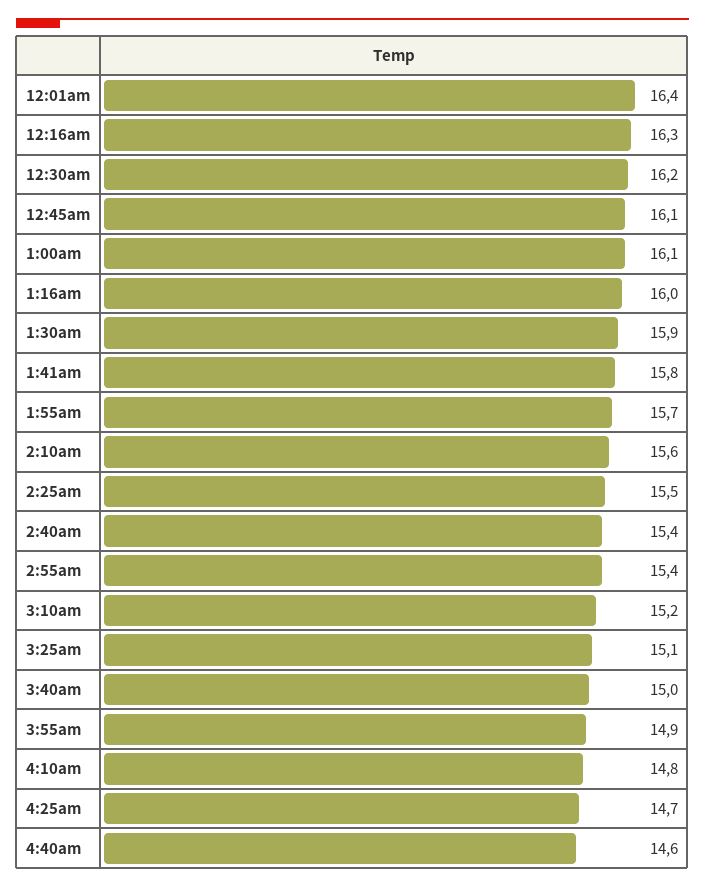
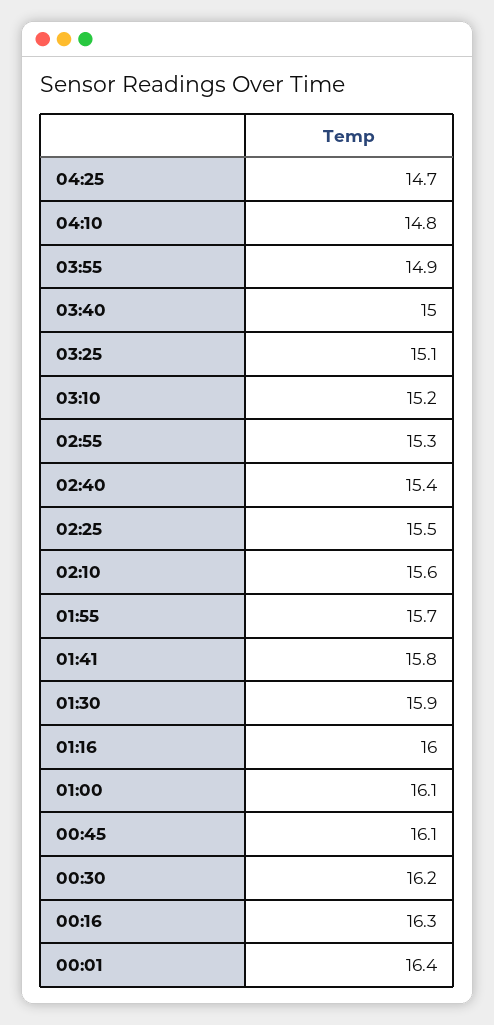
2:55am: 15.4 -> 15.3
4:40am: 14.6 -> none

